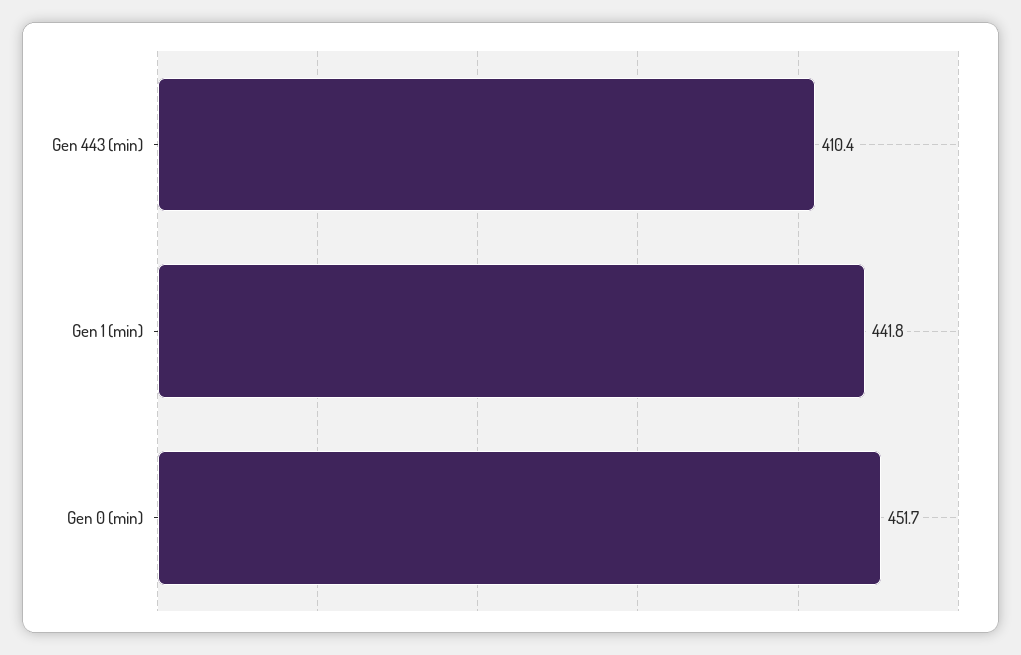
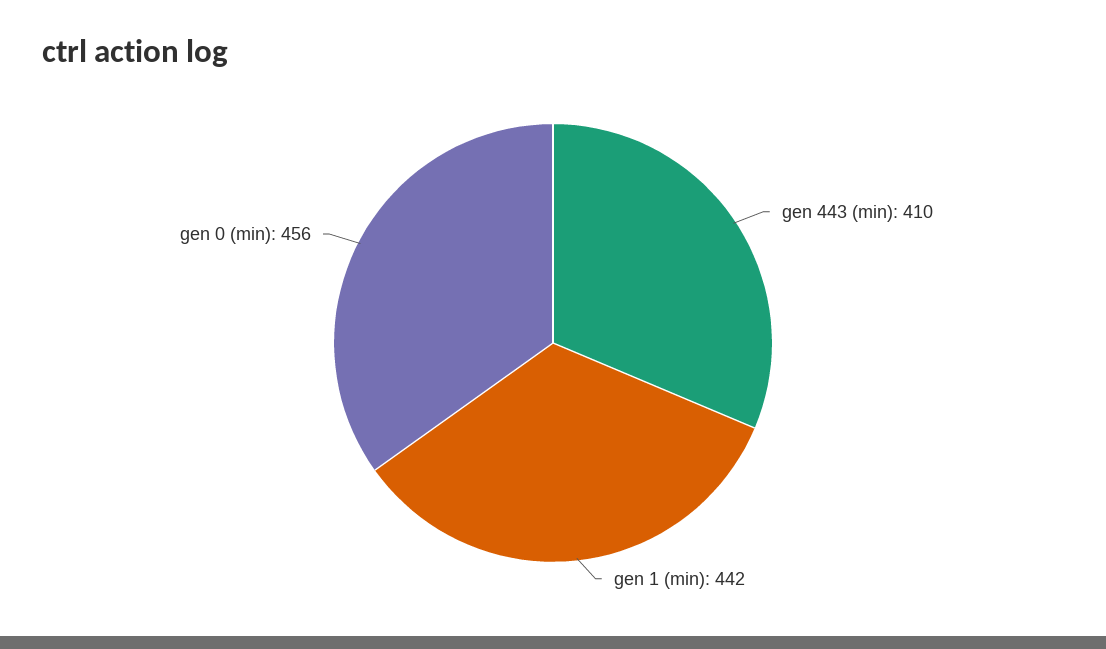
Gen 0 (min): 451.7 -> 456

